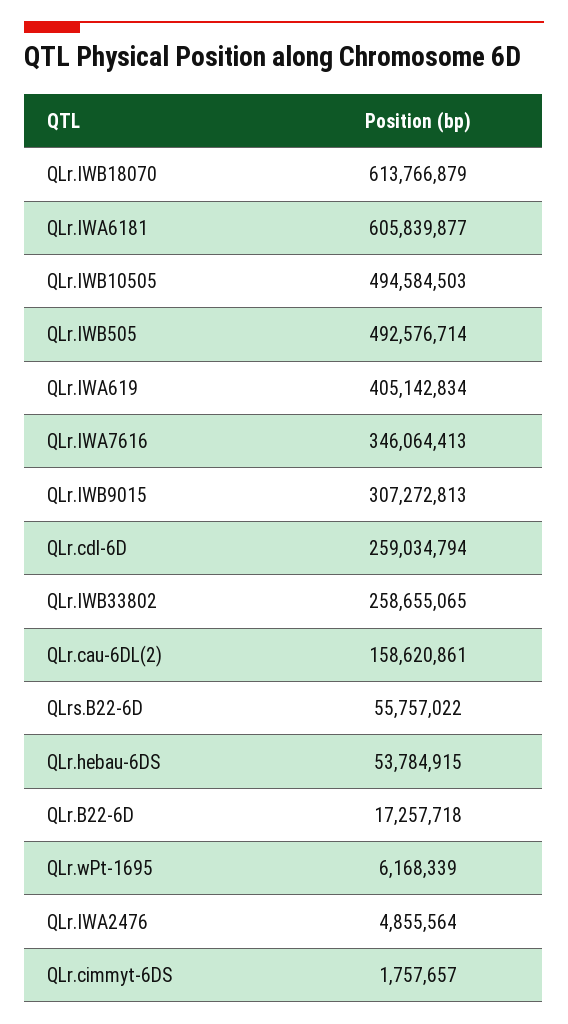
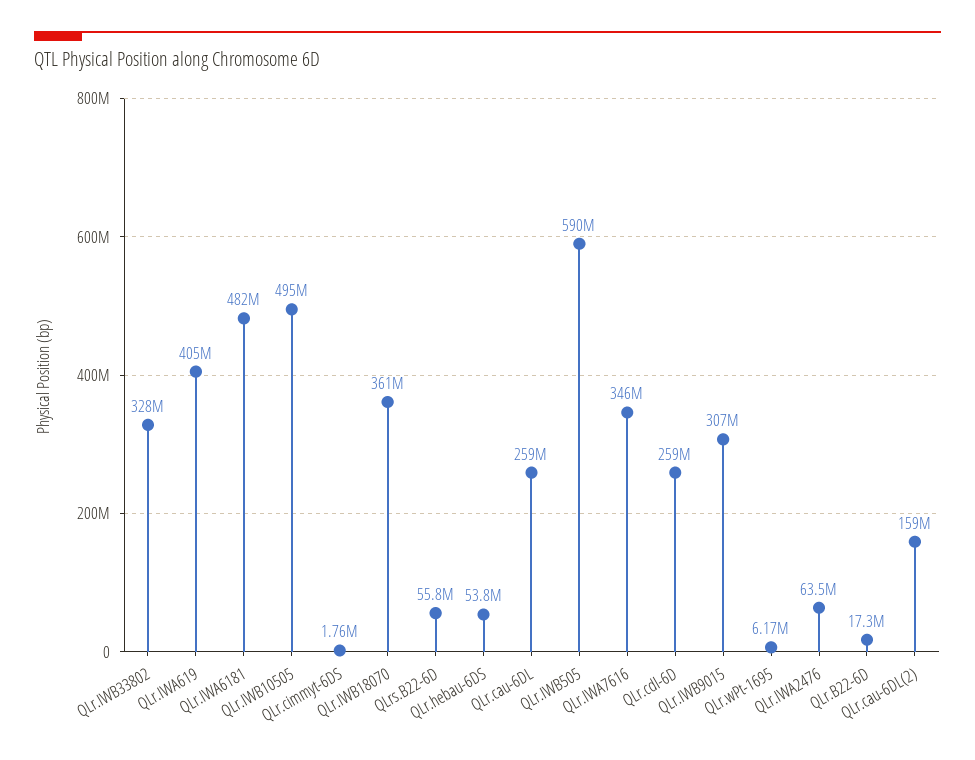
QLr.IWB18070: 613766879 -> 361000000
QLr.IWA6181: 605839877 -> 482000000
QLr.IWB505: 492576714 -> 590000000
QLr.IWB33802: 258655065 -> 328000000
QLr.IWA2476: 4855564 -> 63500000
QLr.cau-6DL: none -> 259000000

